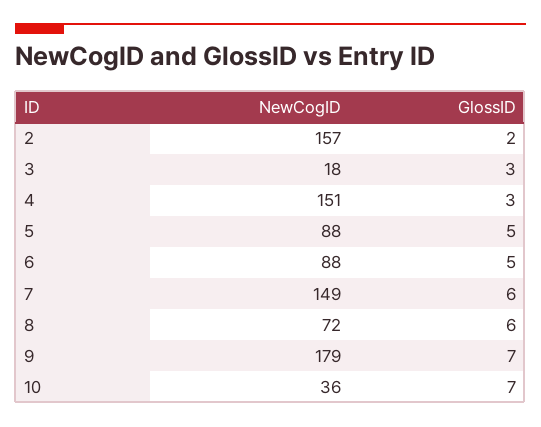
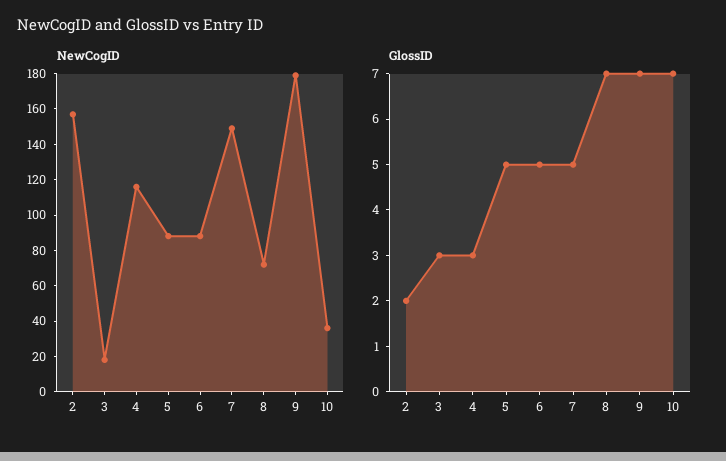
NewCogID, 4: 151 -> 115
GlossID, 7: 6 -> 5
GlossID, 8: 6 -> 7

